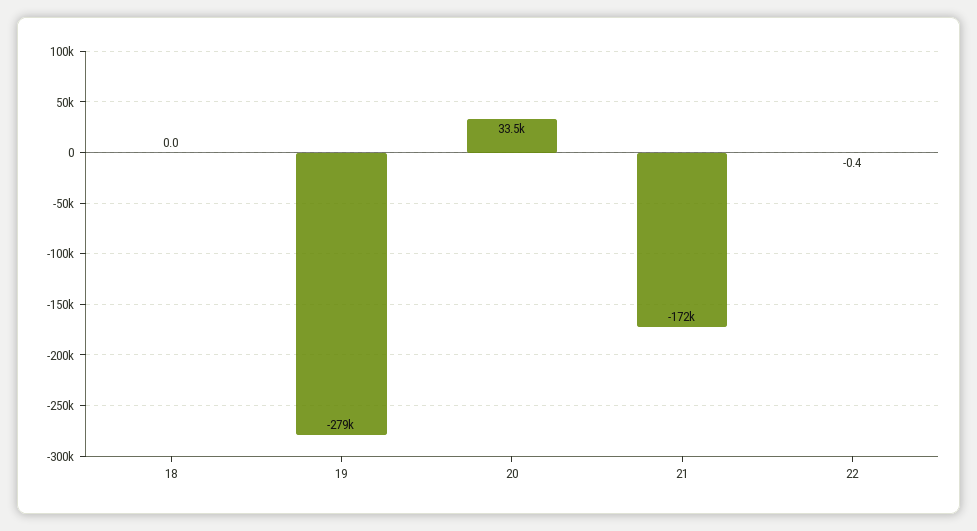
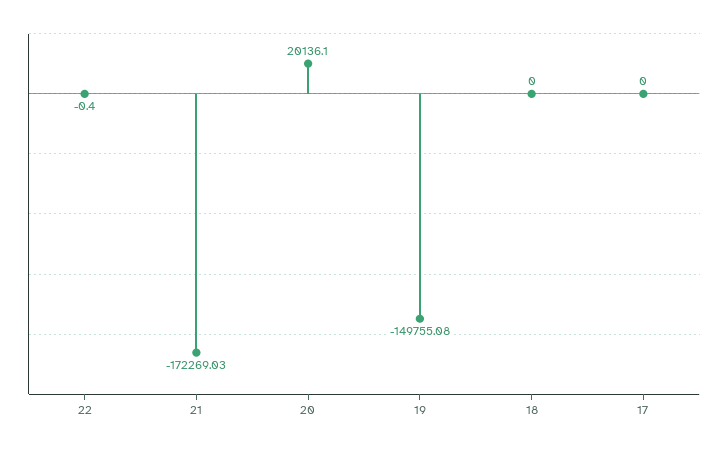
19: -279000 -> -149755.08
20: 33500 -> 20136.1
17: none -> 0

